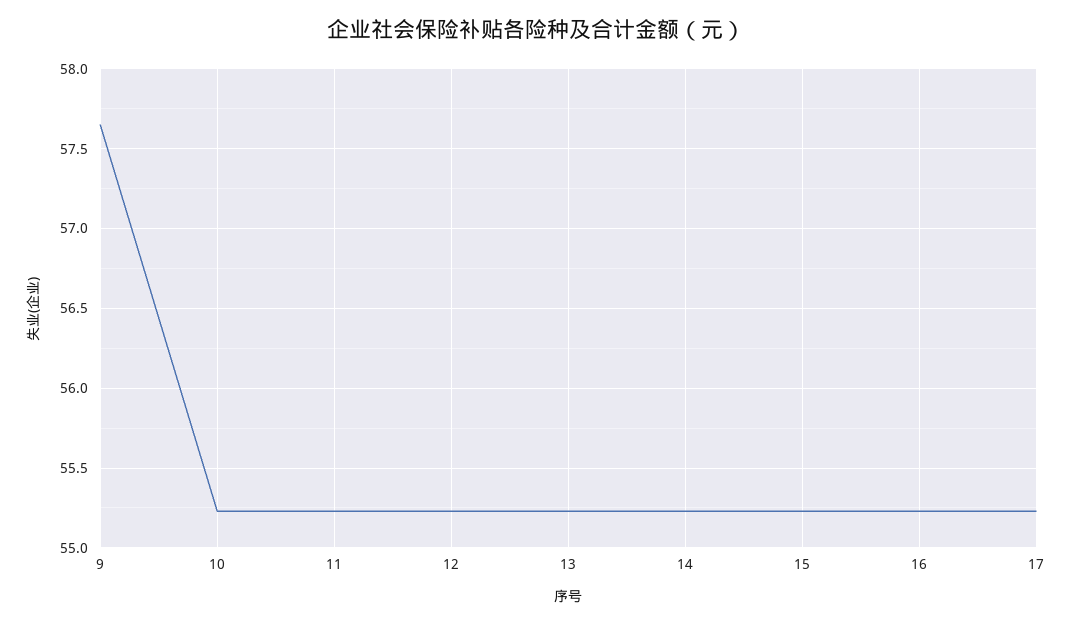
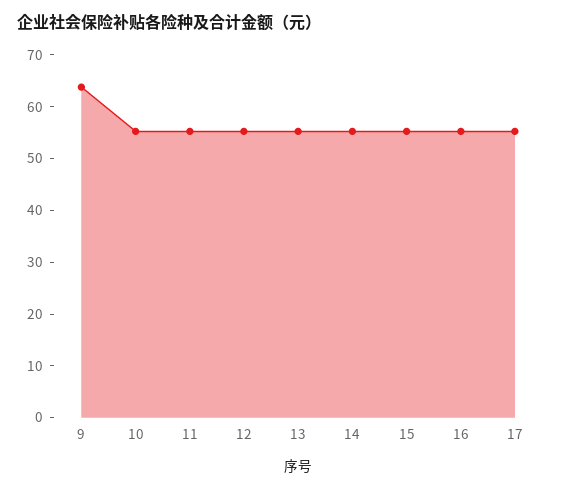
9: 57.65 -> 64

